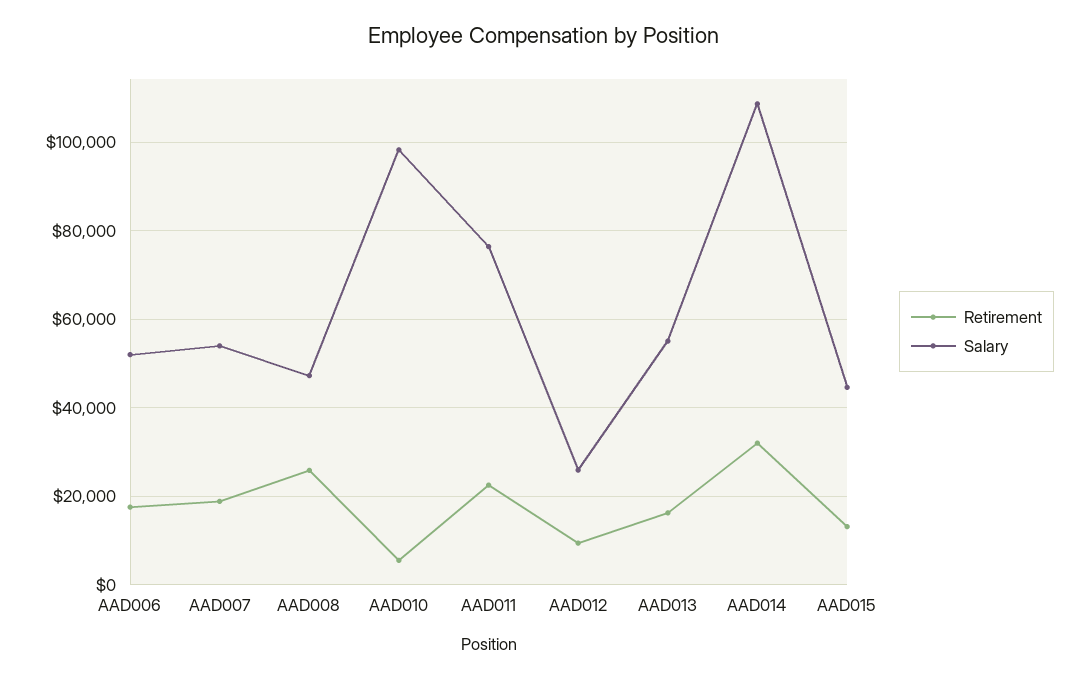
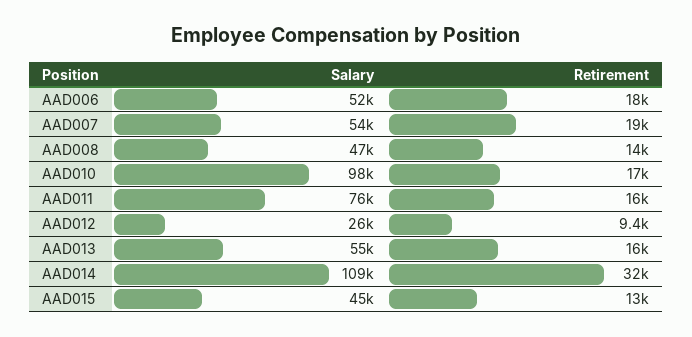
Retirement, AAD008: 26000 -> 14000
Retirement, AAD010: 6000 -> 17000
Retirement, AAD011: 22000 -> 16000

